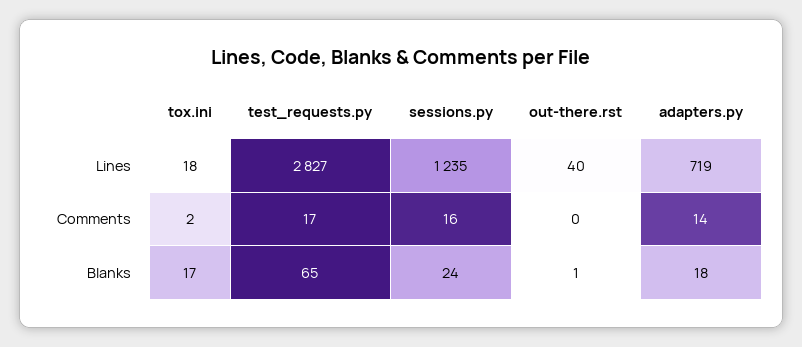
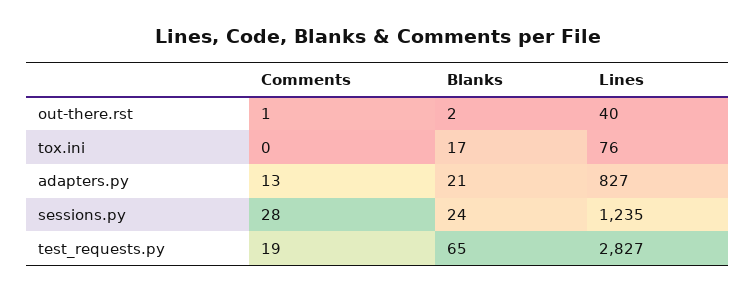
tox.ini, Lines: 18 -> 76
adapters.py, Lines: 719 -> 827
tox.ini, Comments: 2 -> 0
test_requests.py, Comments: 17 -> 19
sessions.py, Comments: 16 -> 28
out-there.rst, Comments: 0 -> 1
adapters.py, Comments: 14 -> 13
out-there.rst, Blanks: 1 -> 2
adapters.py, Blanks: 18 -> 21

